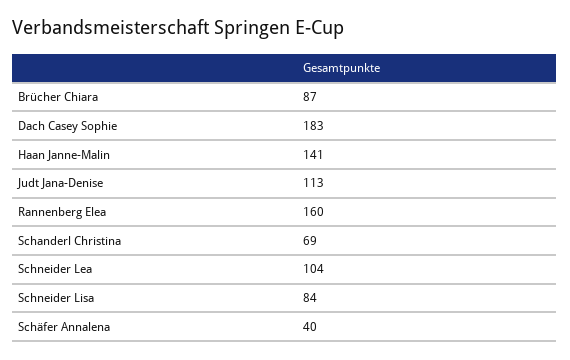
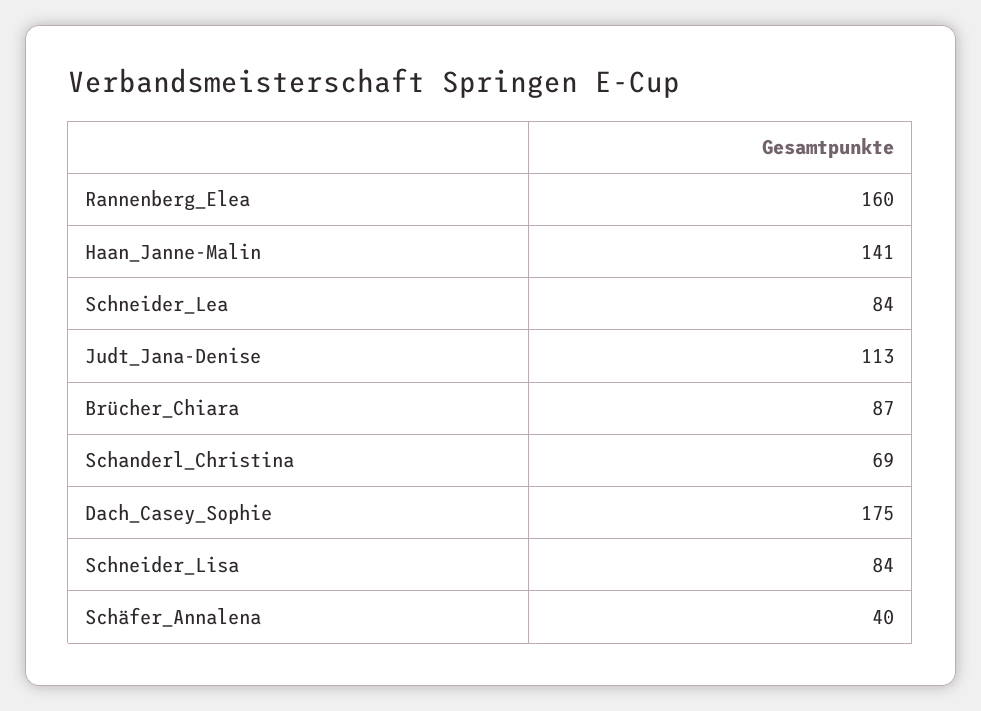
Dach Casey Sophie: 183 -> 175
Schneider Lea: 104 -> 84

